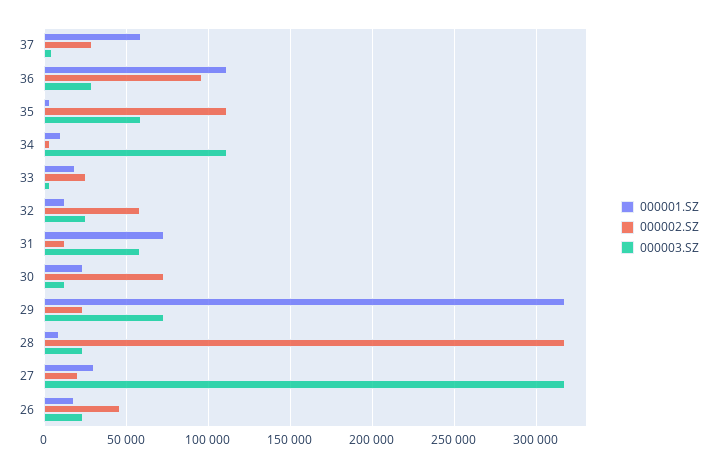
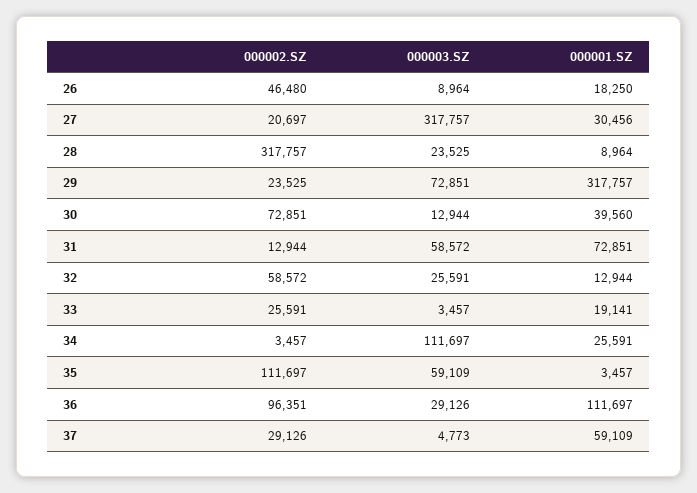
000001.SZ, 34: 10000 -> 25591
000001.SZ, 30: 25000 -> 39560
000003.SZ, 26: 25000 -> 8964

